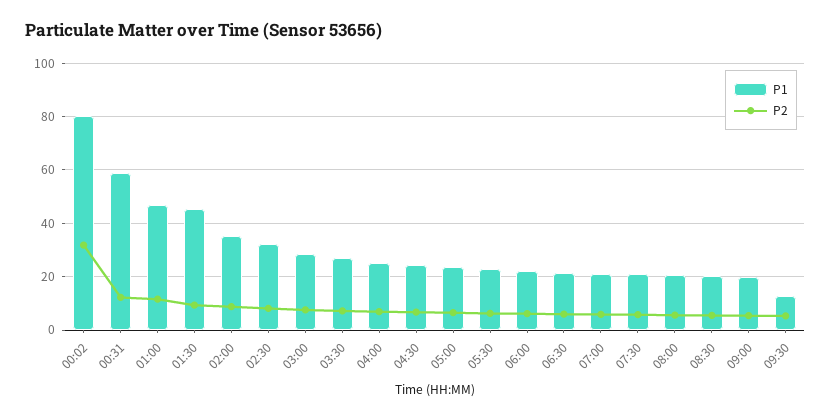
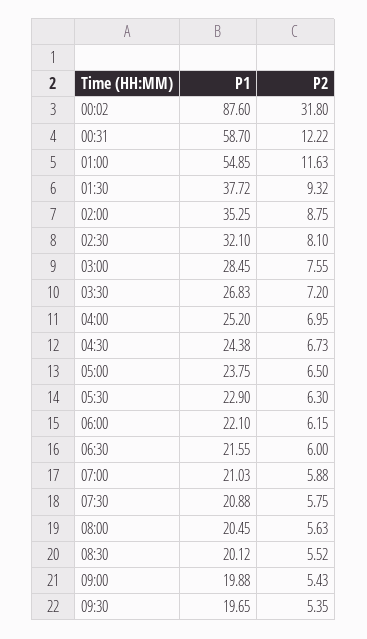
P1, 00:02: 80 -> 87.6
P1, 01:00: 47.5 -> 54.85
P1, 01:30: 45 -> 37.72
P1, 09:30: 12.5 -> 19.65

